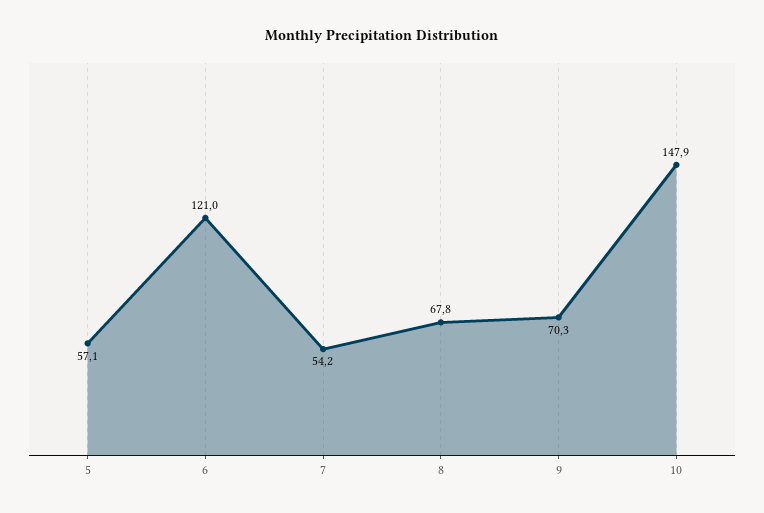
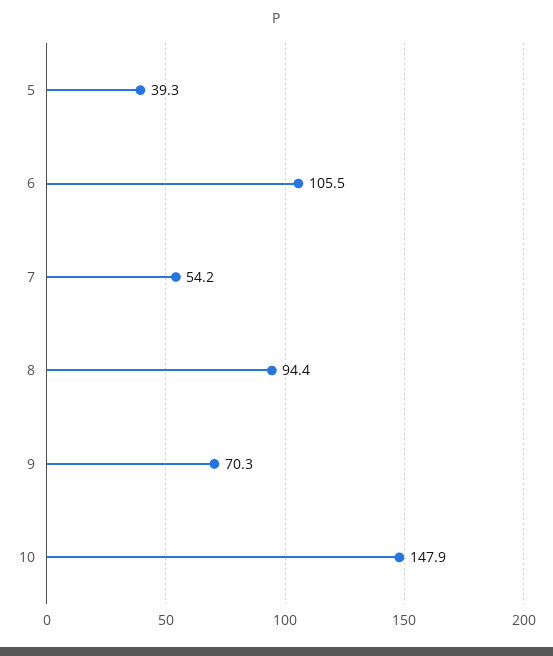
5: 57.1 -> 39.3
6: 121 -> 105.5
8: 67.8 -> 94.4

